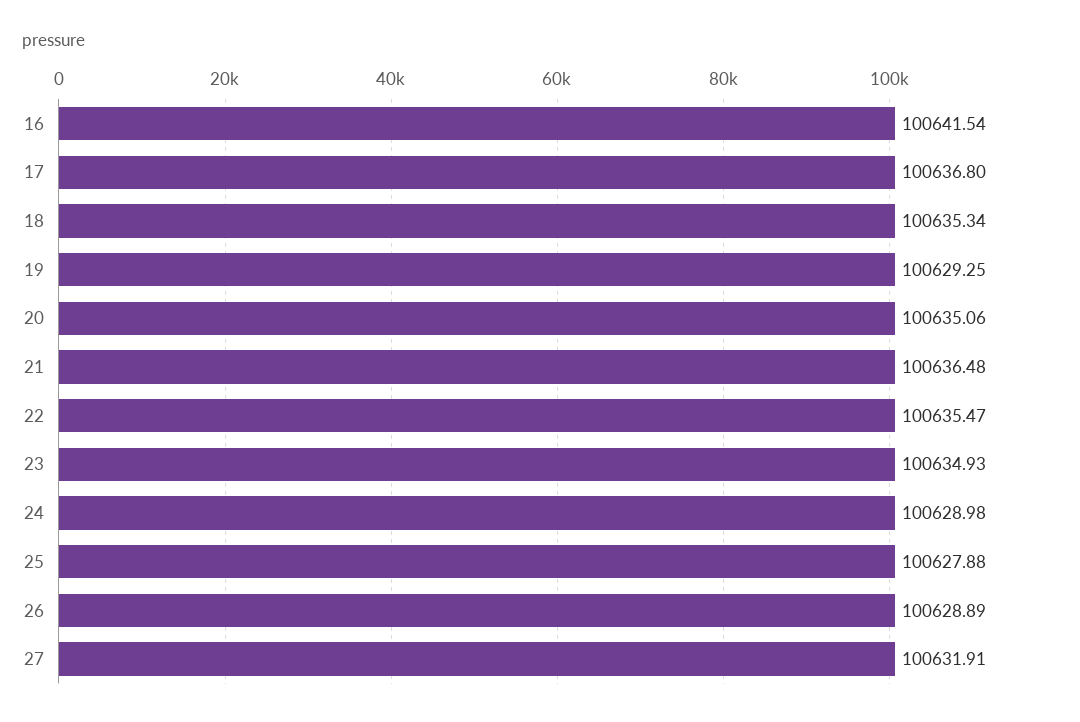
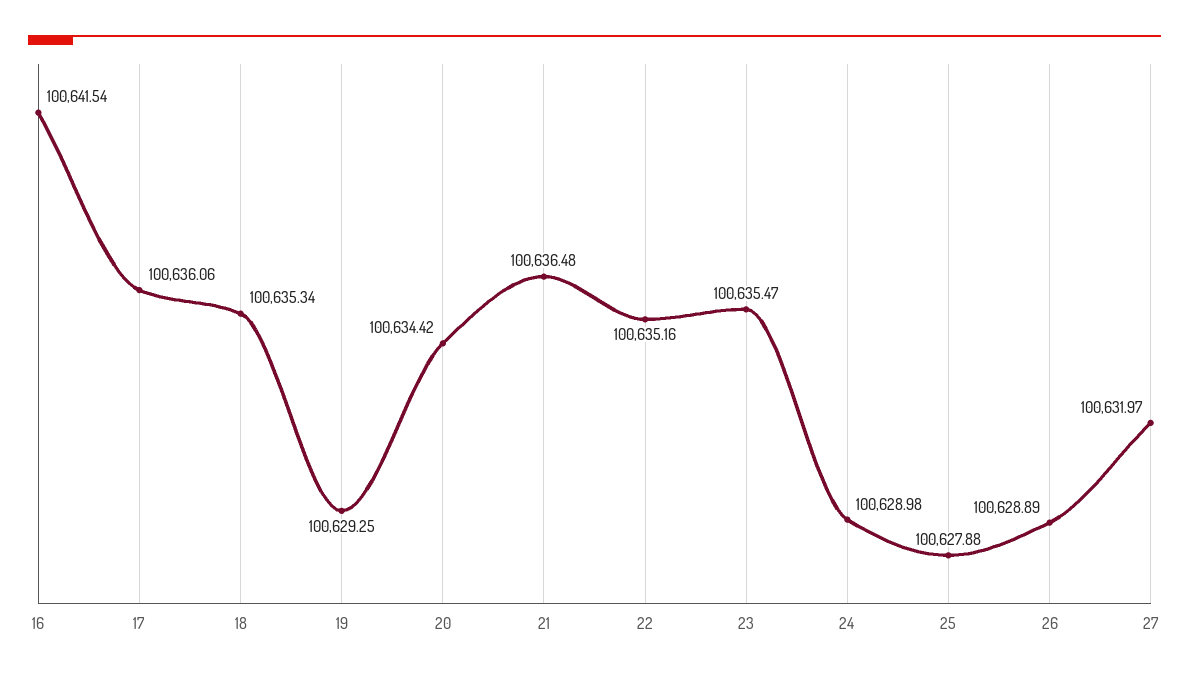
17: 100636.8 -> 100636.06
20: 100635.06 -> 100634.42
22: 100635.47 -> 100635.16
23: 100634.93 -> 100635.47
27: 100631.91 -> 100631.97

